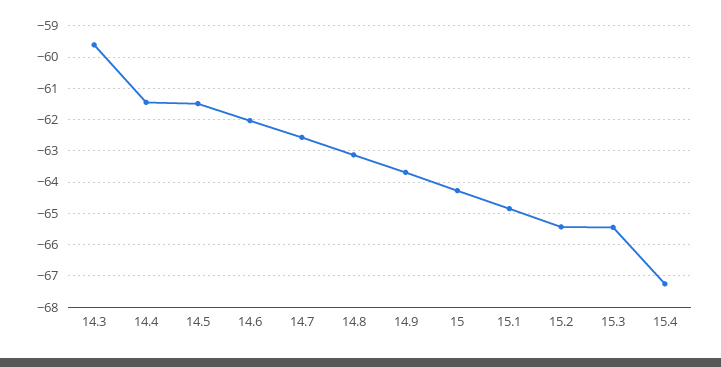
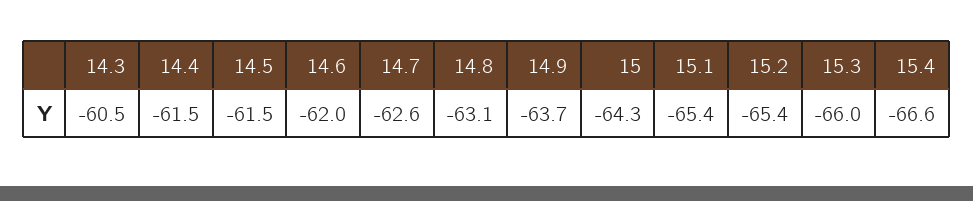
14.3: -59.6 -> -60.5
15.1: -64.8 -> -65.4
15.3: -65.4 -> -66
15.4: -67.2 -> -66.6

